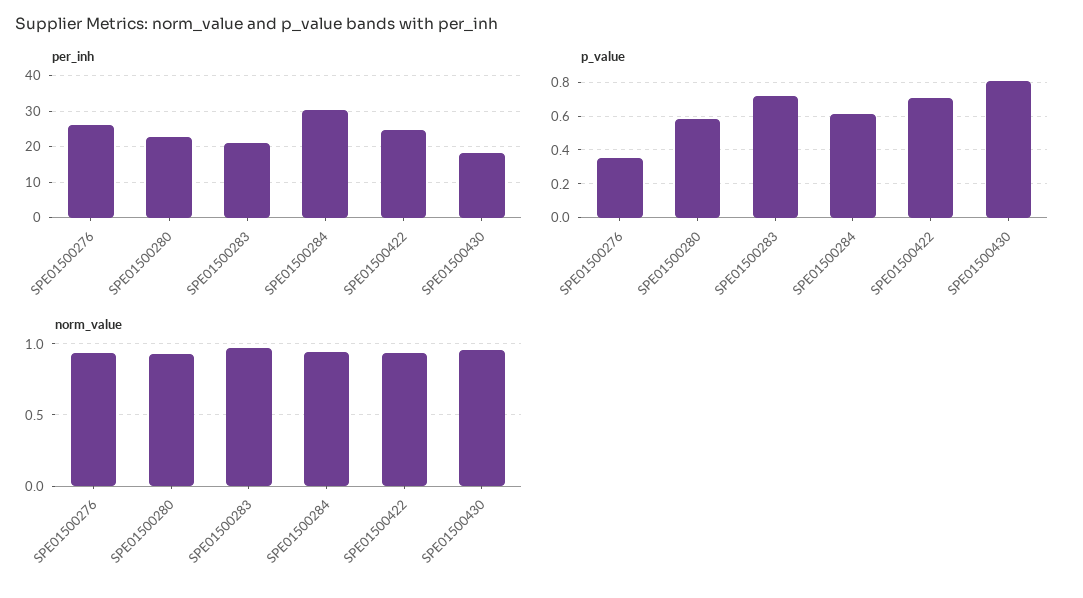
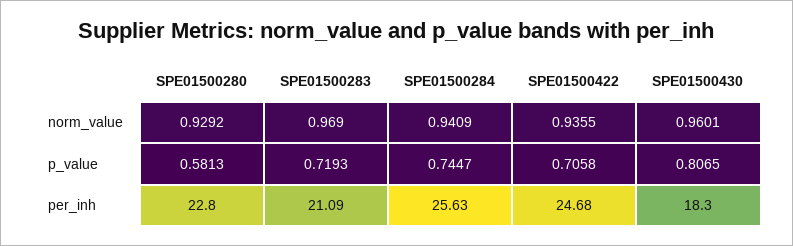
per_inh, SPE01500276: 26 -> none
per_inh, SPE01500284: 30 -> 25.63
p_value, SPE01500276: 0.35 -> none
p_value, SPE01500284: 0.6 -> 0.7447
norm_value, SPE01500276: 0.95 -> none

